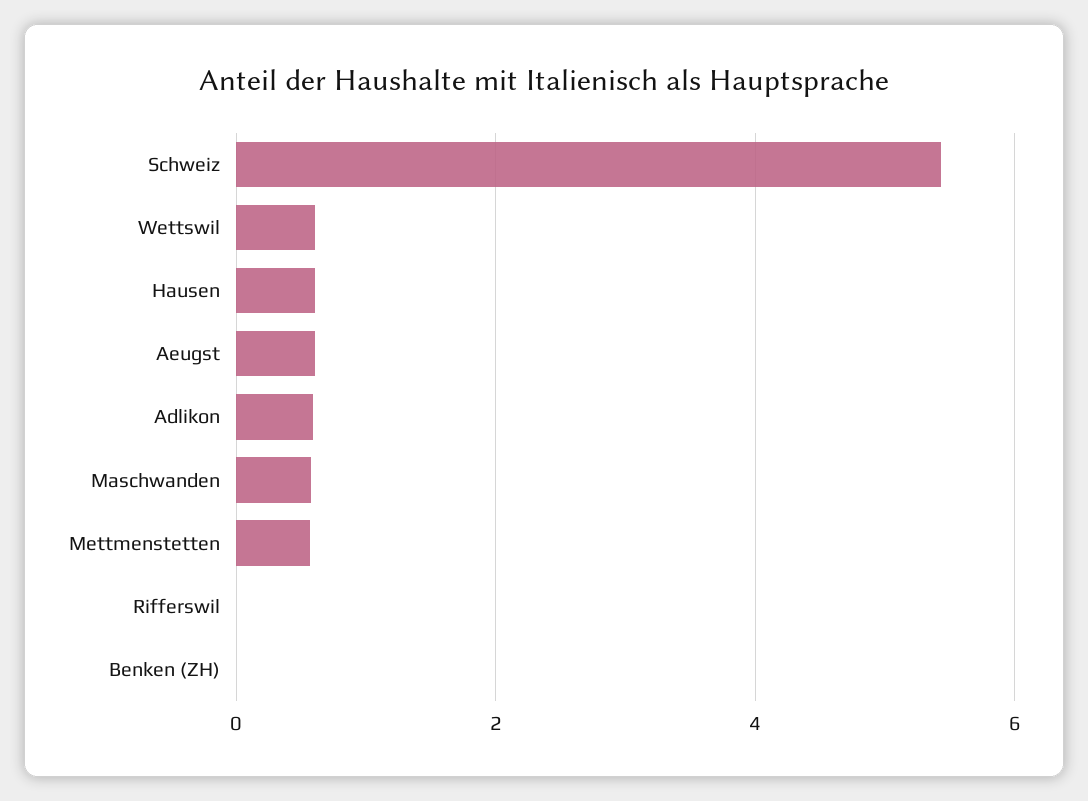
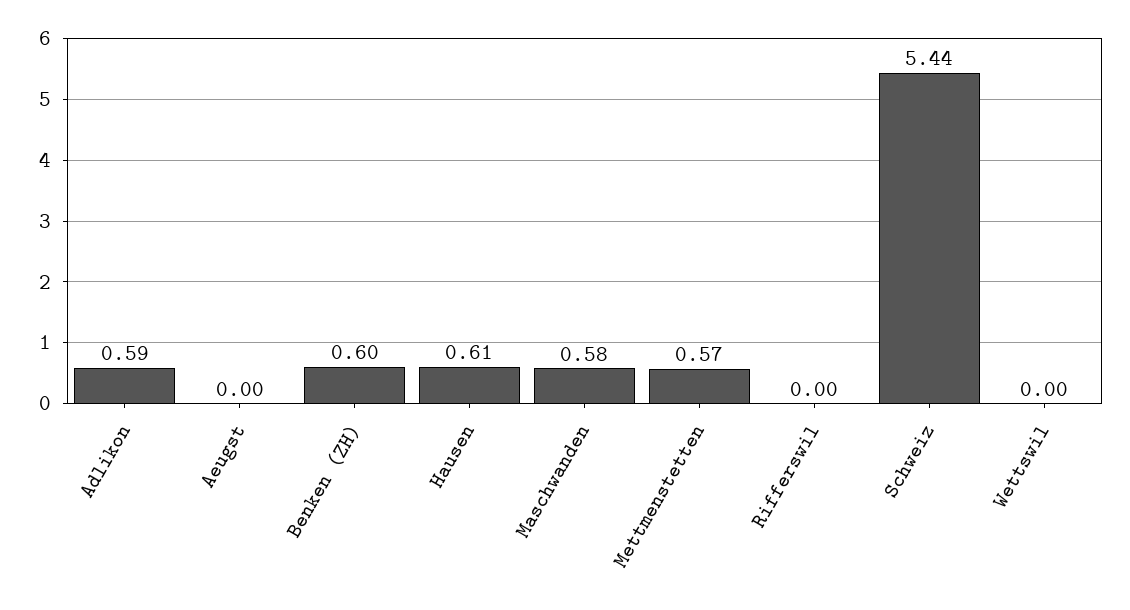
Wettswil: 0.6 -> 0
Aeugst: 0.6 -> 0
Benken (ZH): 0 -> 0.6

